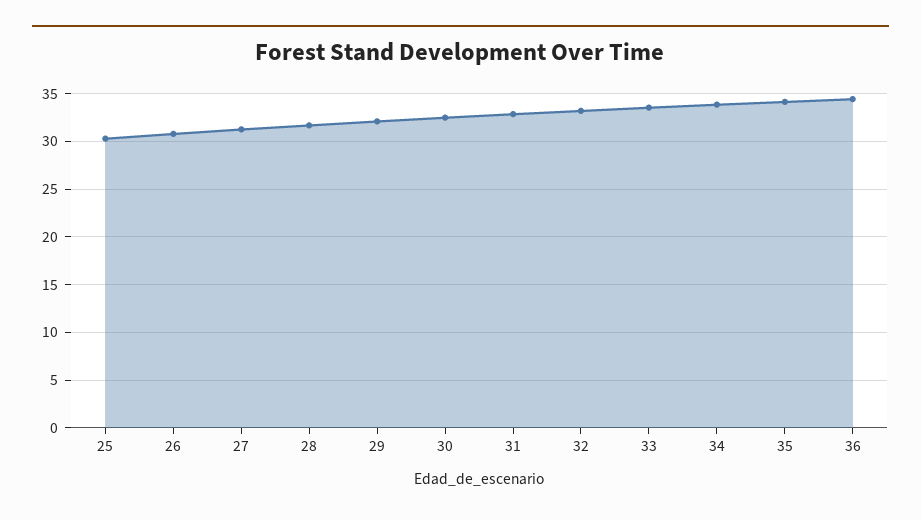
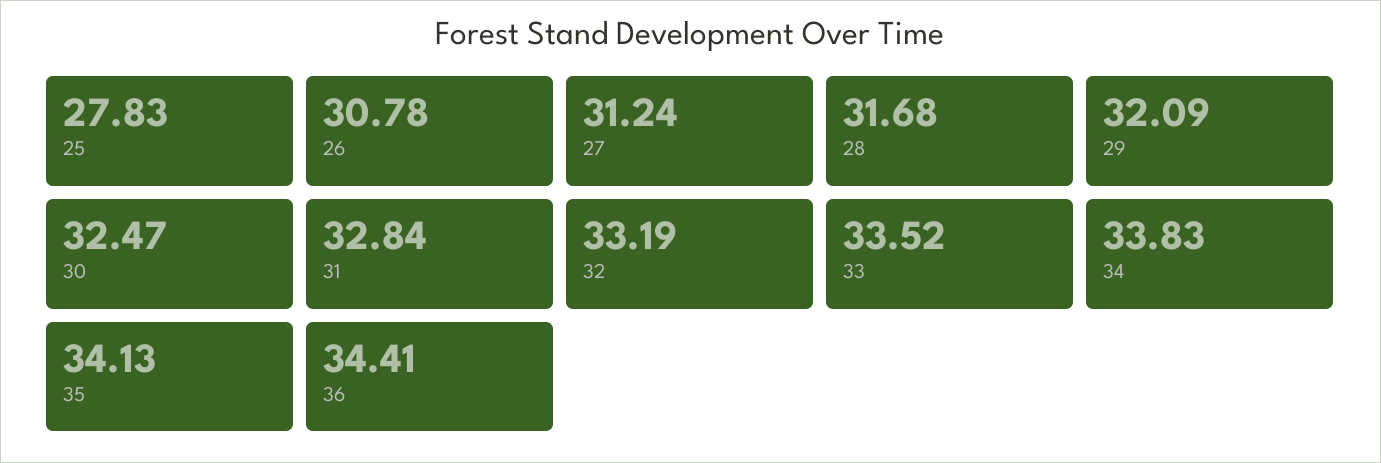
25: 30 -> 27.83

